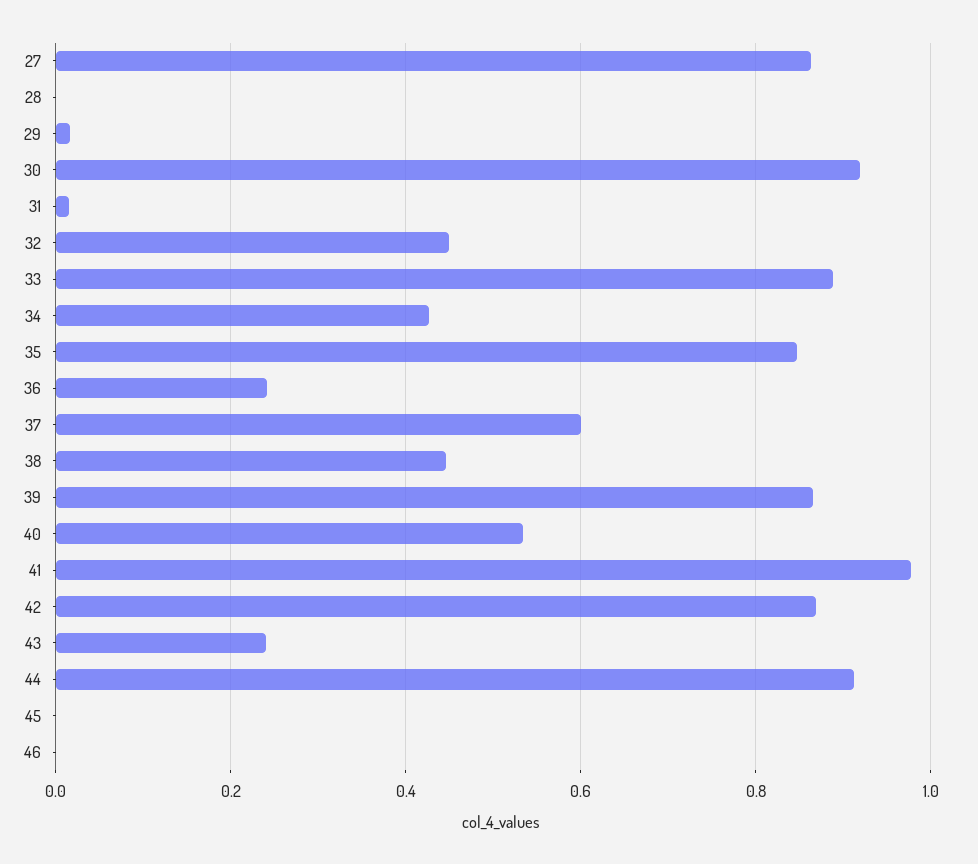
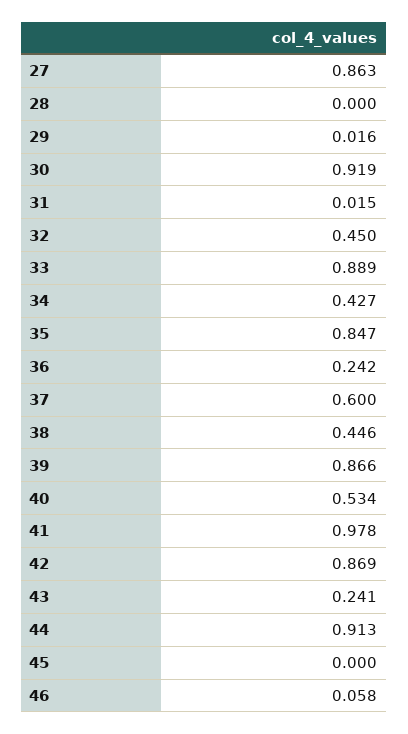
46: 0 -> 0.058

